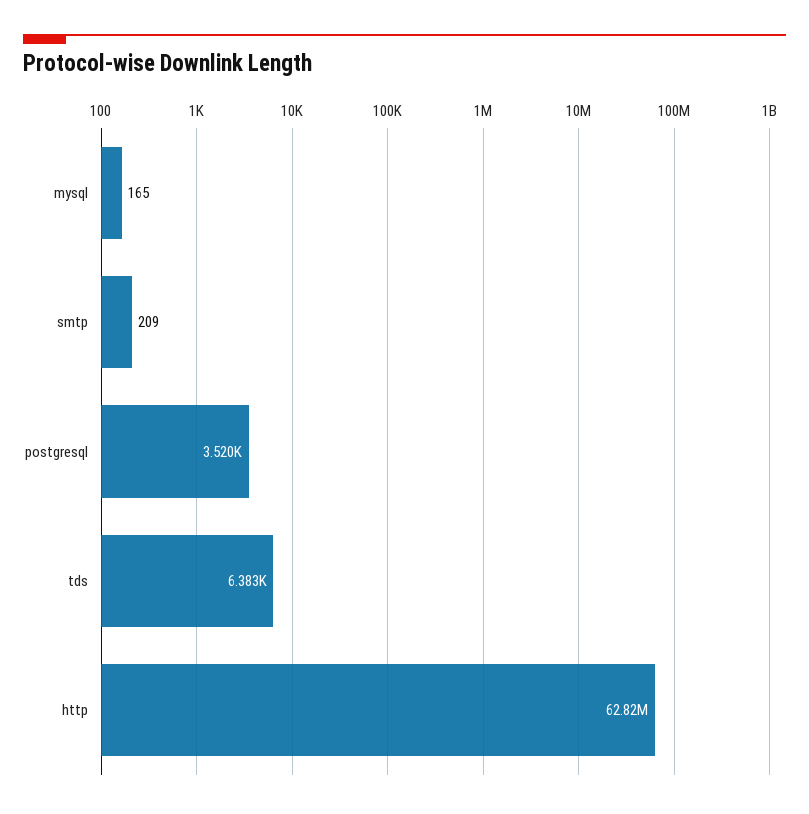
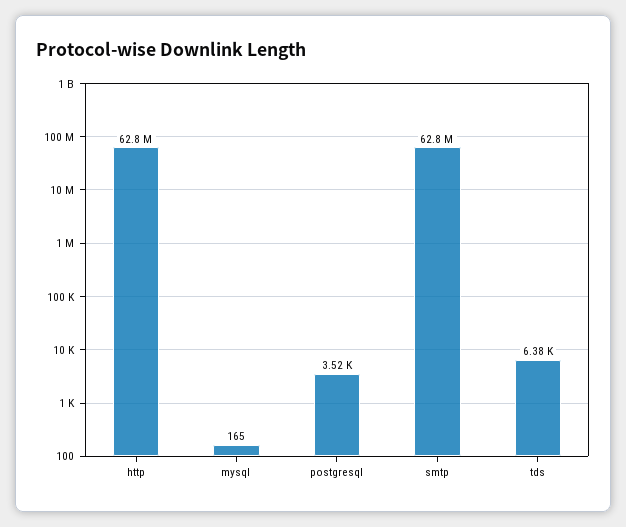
smtp: 209 -> 62800000

